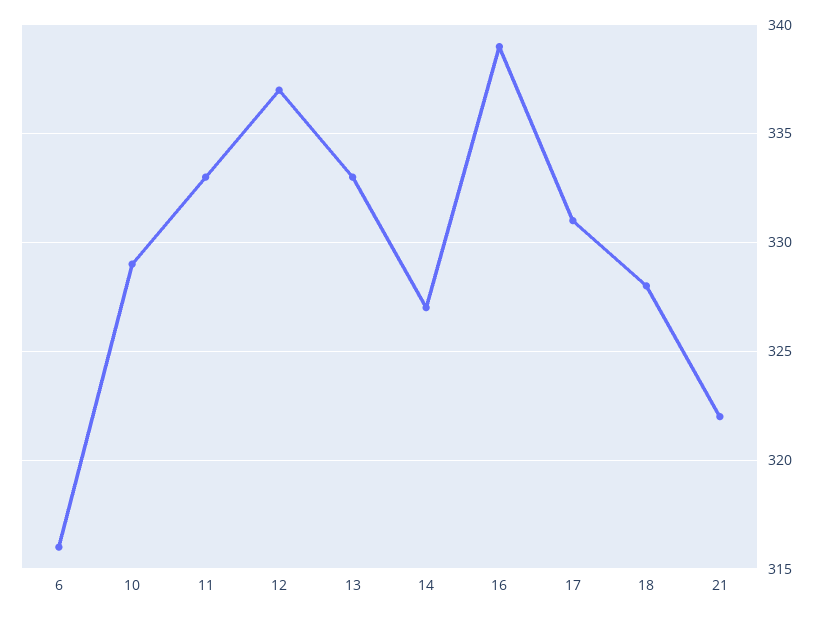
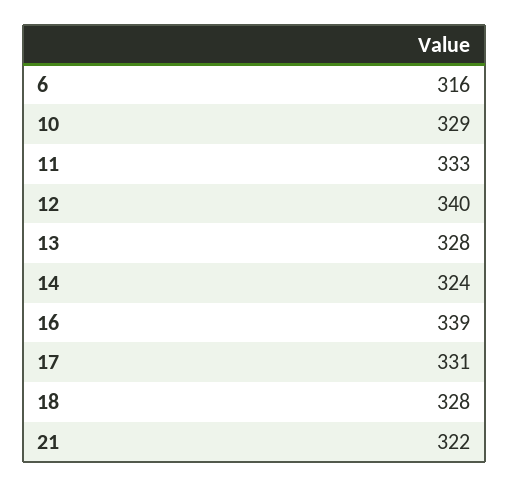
12: 337 -> 340
13: 333 -> 328
14: 327 -> 324

